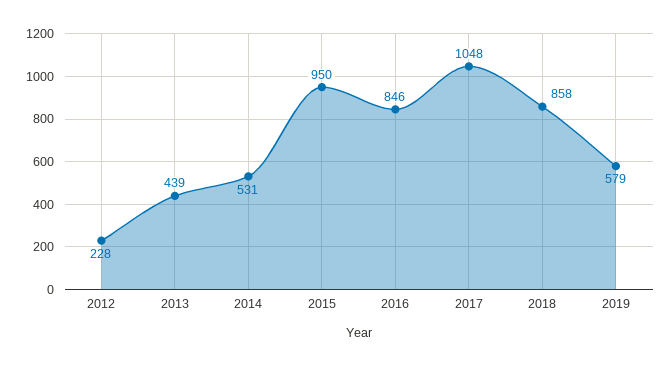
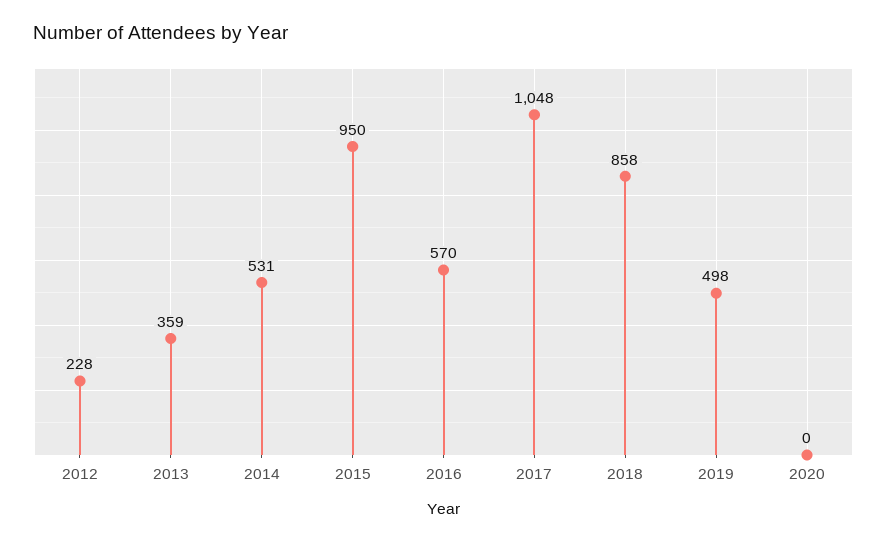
2013: 439 -> 359
2016: 846 -> 570
2019: 579 -> 498
2020: none -> 0

